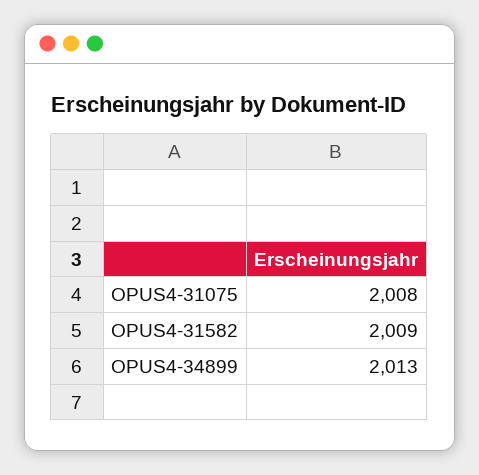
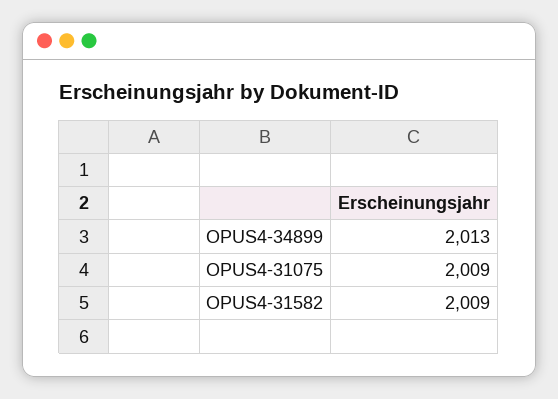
OPUS4-31075: 2008 -> 2009

